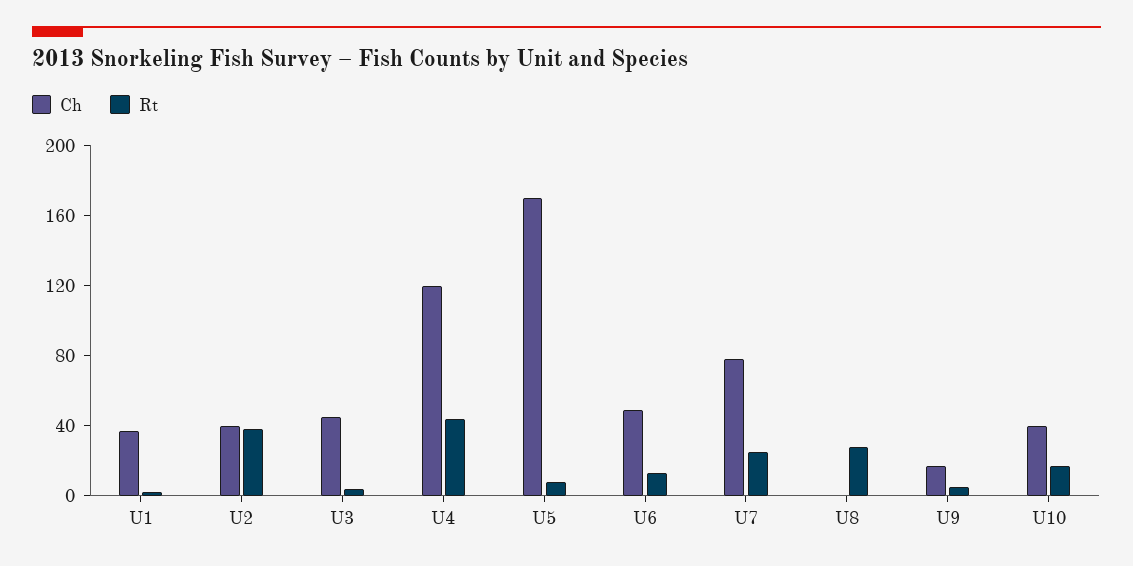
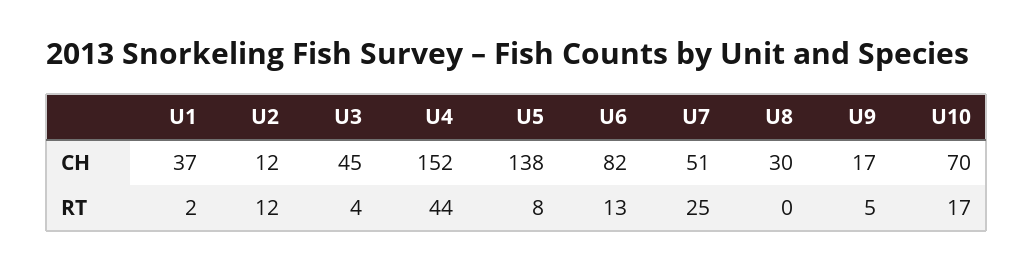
Ch, U2: 40 -> 12
Rt, U2: 40 -> 12
Ch, U4: 120 -> 152
Ch, U5: 170 -> 138
Ch, U6: 50 -> 82
Ch, U7: 80 -> 51
Ch, U8: 0 -> 30
Rt, U8: 30 -> 0
Ch, U10: 40 -> 70

